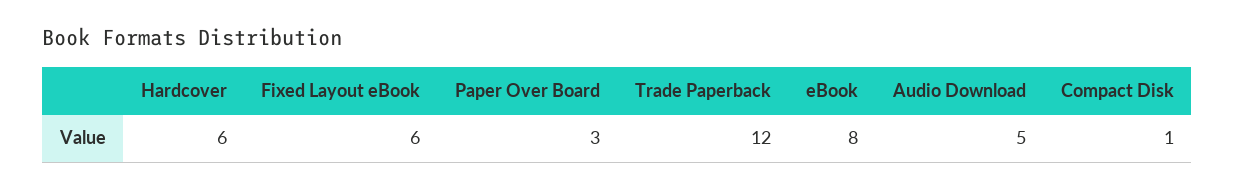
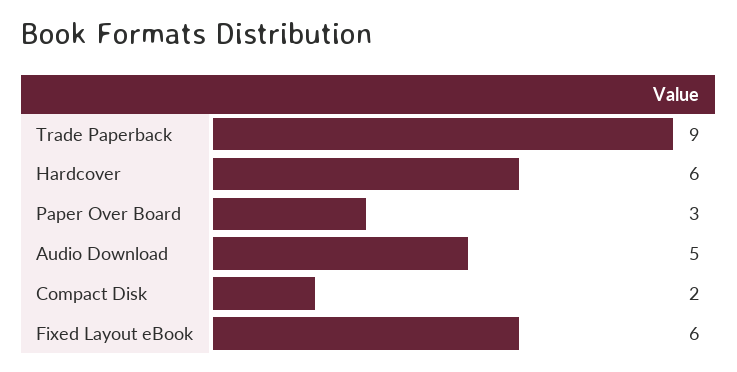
Trade Paperback: 12 -> 9
eBook: 8 -> none
Compact Disk: 1 -> 2

